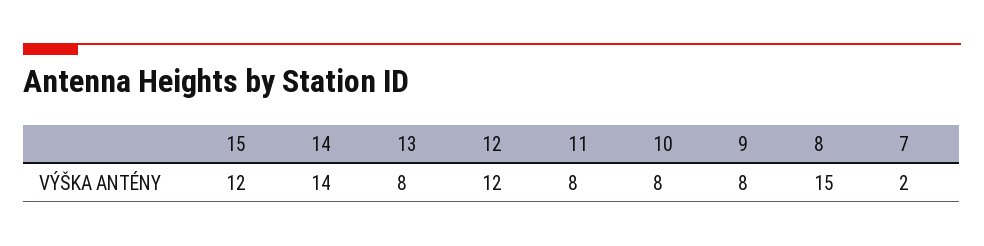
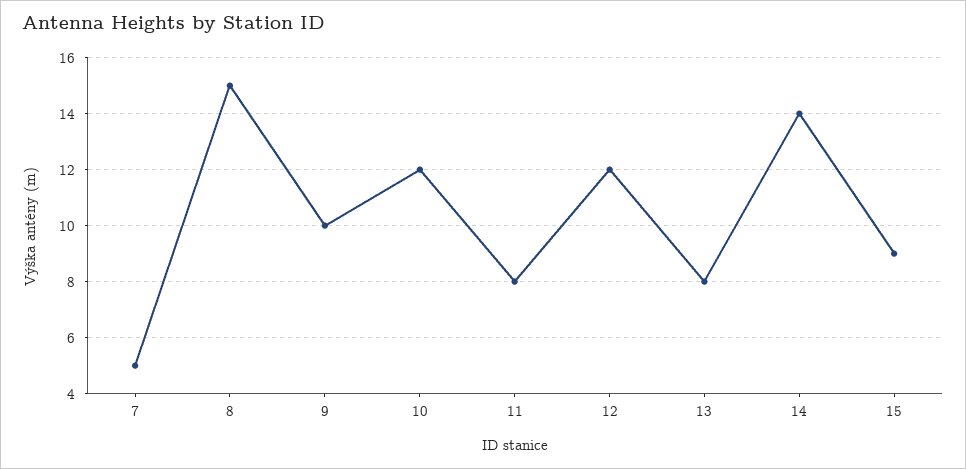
15: 12 -> 9
10: 8 -> 12
9: 8 -> 10
7: 2 -> 5

